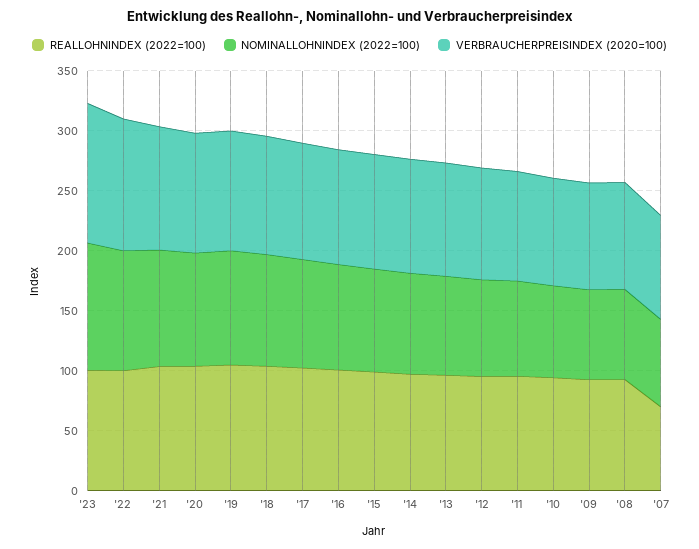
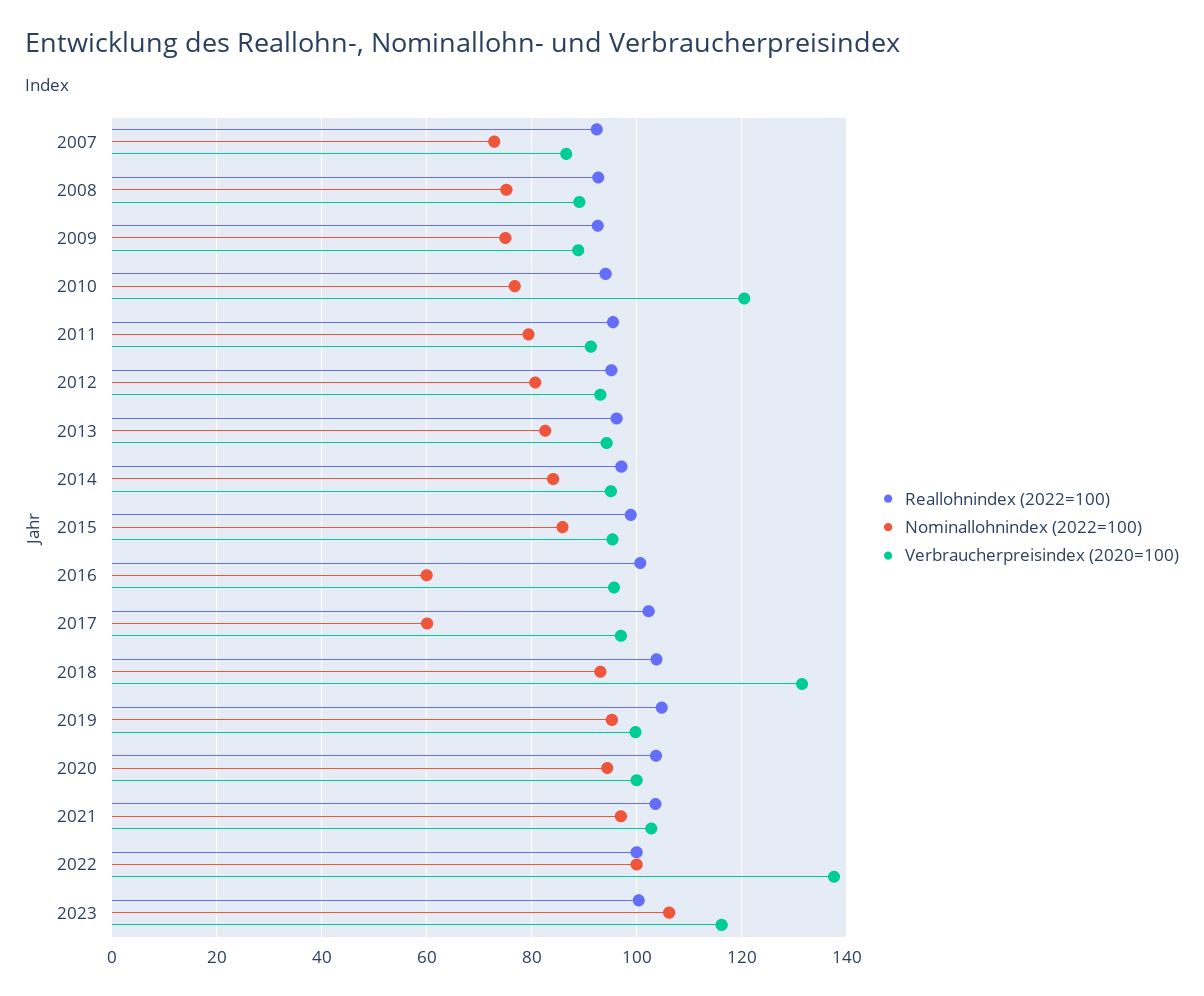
VERBRAUCHERPREISINDEX (2020=100), '22: 110 -> 138
VERBRAUCHERPREISINDEX (2020=100), '18: 100 -> 132
NOMINALLOHNINDEX (2022=100), '17: 90 -> 60
NOMINALLOHNINDEX (2022=100), '16: 90 -> 60
VERBRAUCHERPREISINDEX (2020=100), '10: 90 -> 120
REALLOHNINDEX (2022=100), '07: 70 -> 92

